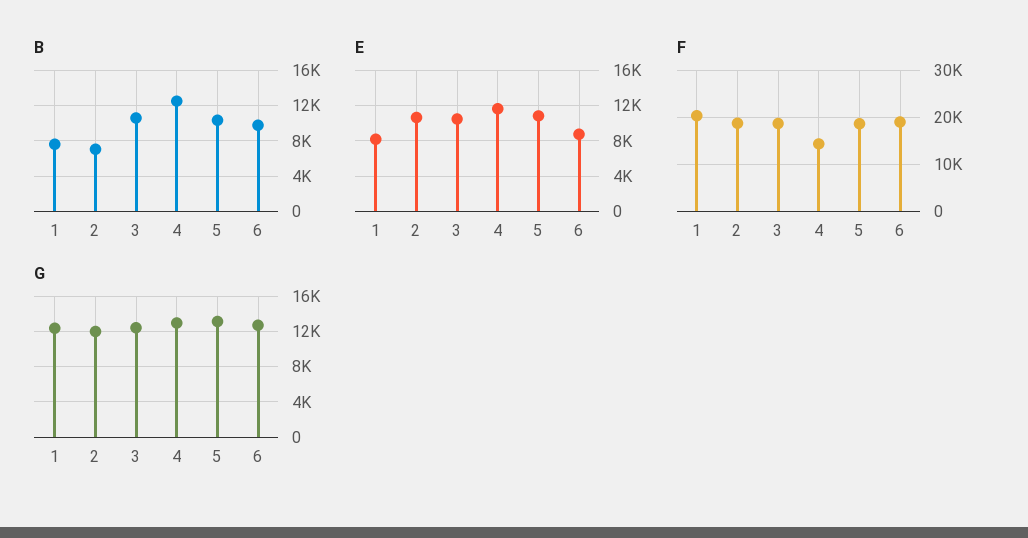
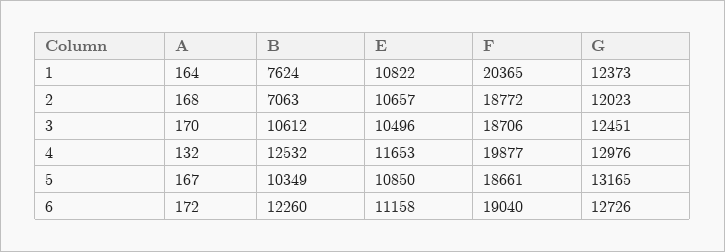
B, 6: 10000 -> 12260
E, 1: 8000 -> 10822
E, 6: 9000 -> 11158
F, 4: 14000 -> 19877
A, 1: none -> 164
A, 2: none -> 168
A, 3: none -> 170
A, 4: none -> 132
A, 5: none -> 167
A, 6: none -> 172

